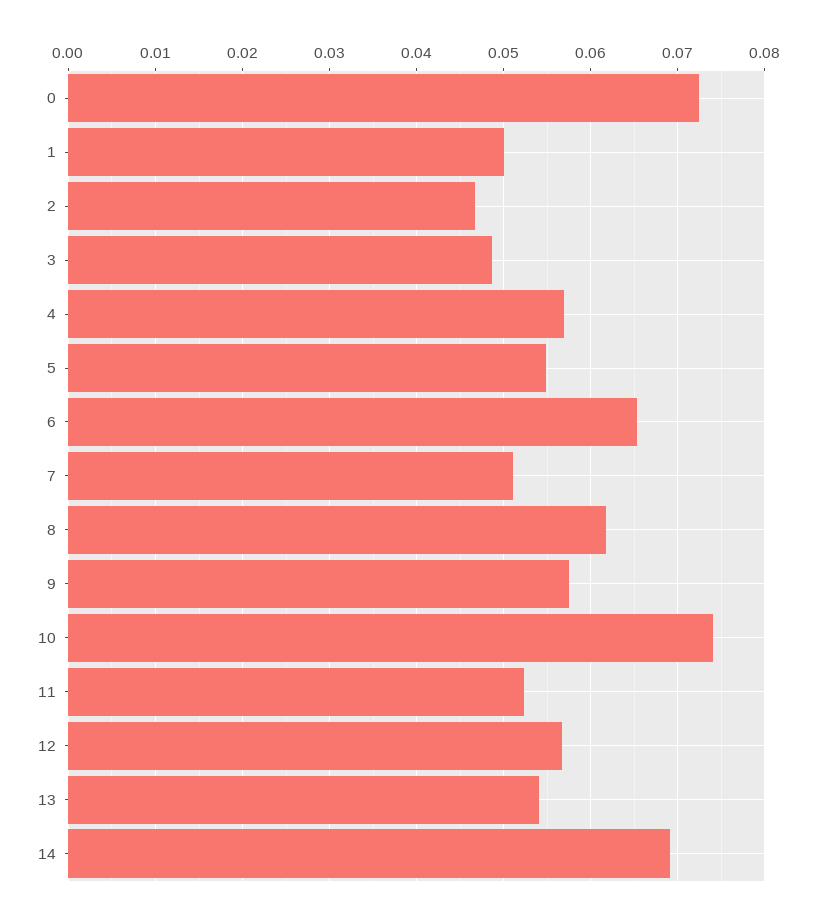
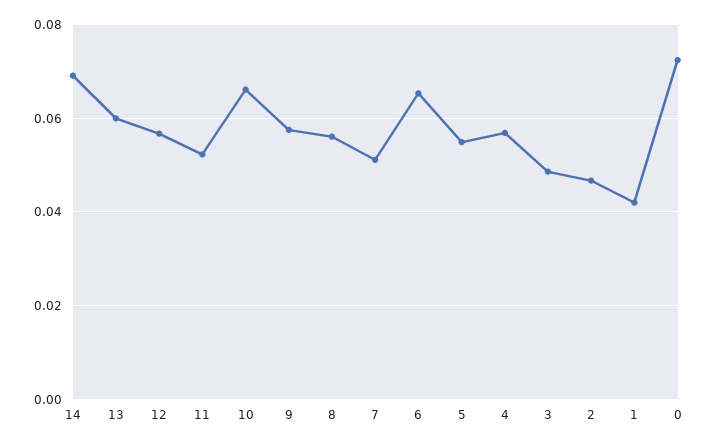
1: 0.05 -> 0.042
8: 0.062 -> 0.056
10: 0.074 -> 0.066
13: 0.054 -> 0.06

